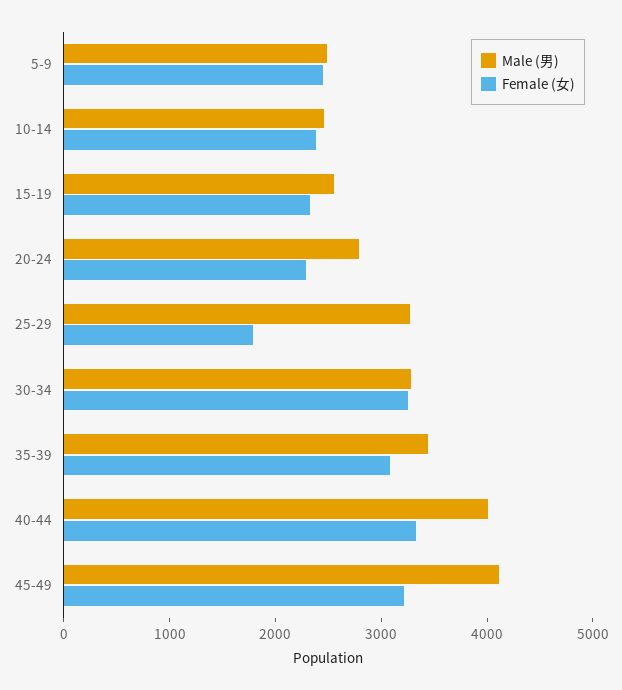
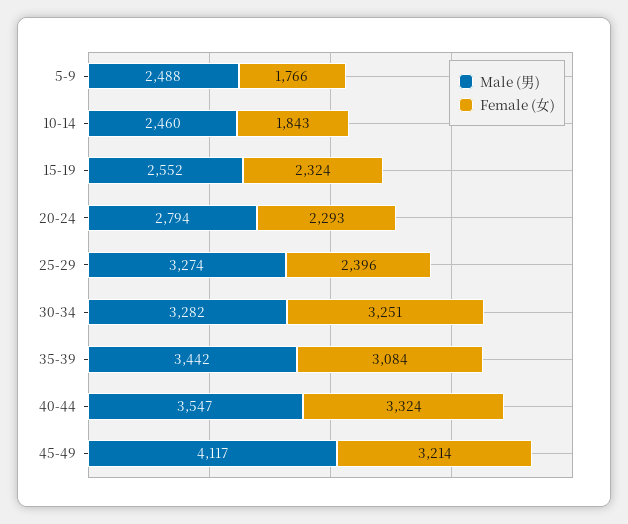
Female (女), 5-9: 2400 -> 1766
Female (女), 10-14: 2400 -> 1843
Female (女), 25-29: 1800 -> 2396
Male (男), 40-44: 4000 -> 3547

